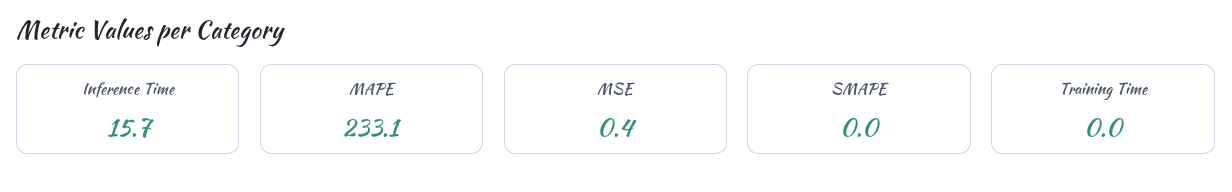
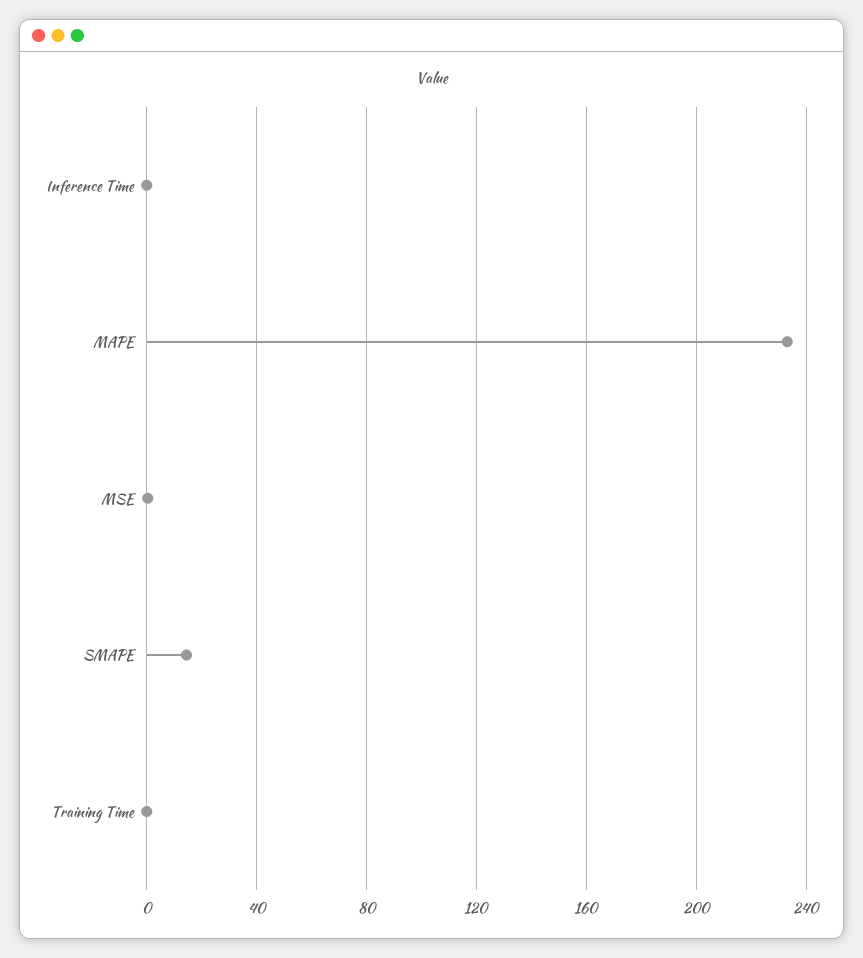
Inference Time: 15.7 -> 0
SMAPE: 0 -> 15

